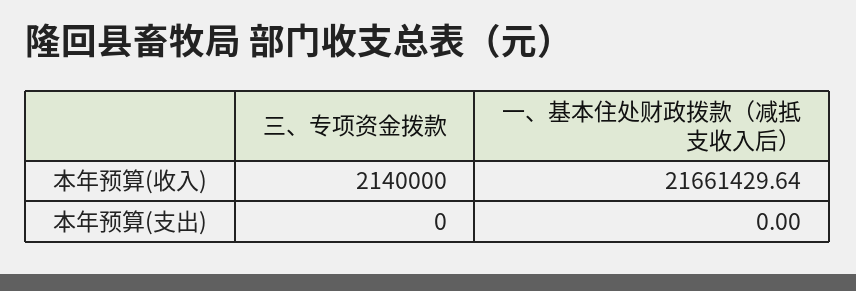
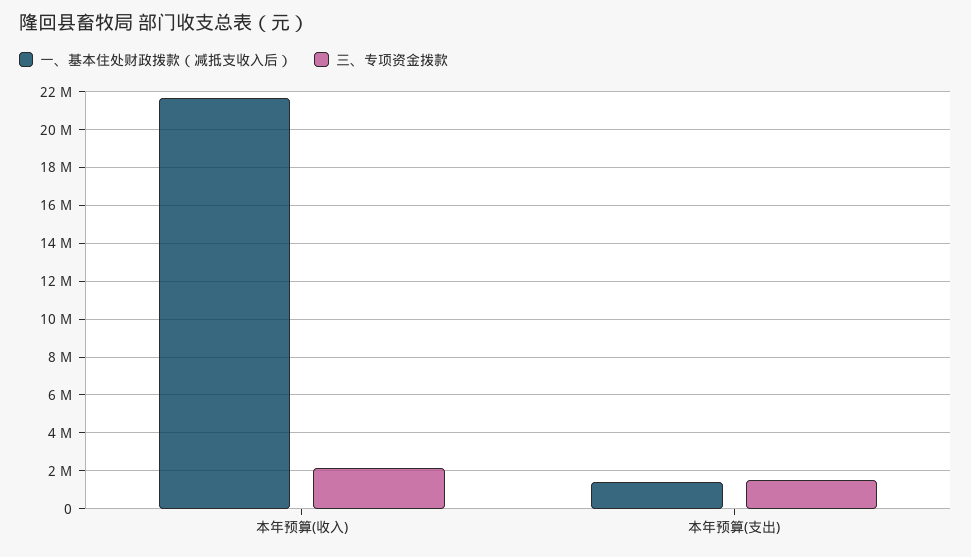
三、专项资金拨款, 本年预算(支出): 0 -> 1500000
一、基本住处财政拨款（减抵支收入后）, 本年预算(支出): 0 -> 1500000

